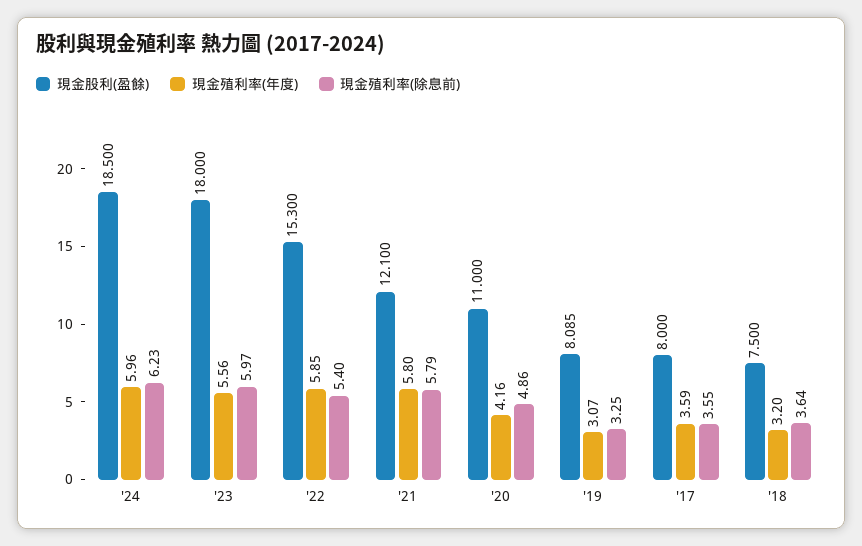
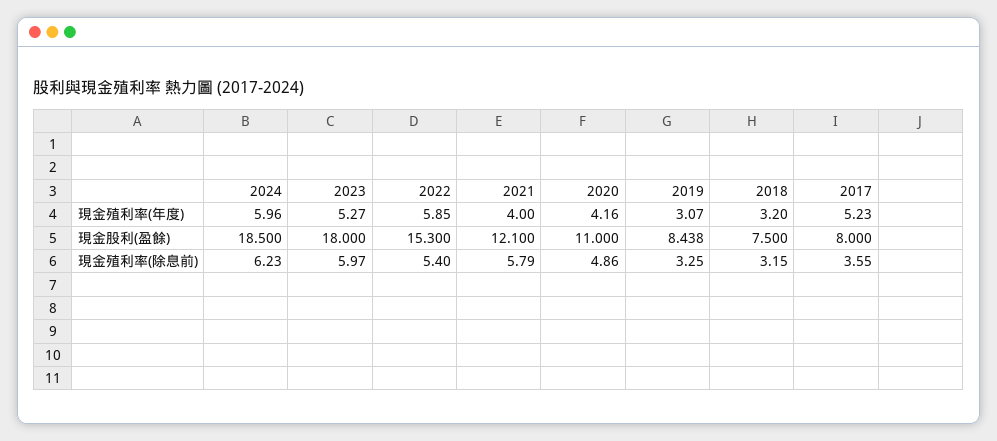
現金殖利率(年度), '23: 5.56 -> 5.27
現金殖利率(年度), '21: 5.8 -> 4
現金股利(盈餘), '19: 8.085 -> 8.438
現金殖利率(年度), '17: 3.59 -> 5.23
現金殖利率(除息前), '18: 3.64 -> 3.15

